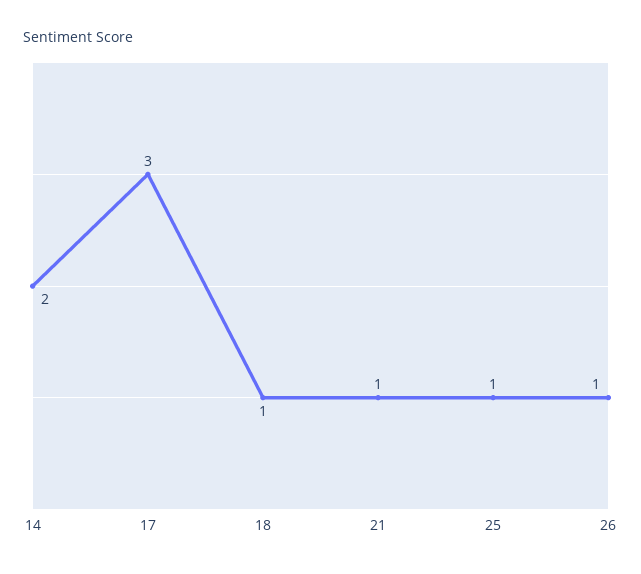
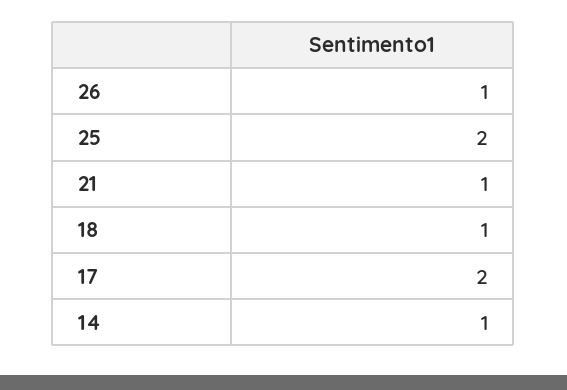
14: 2 -> 1
17: 3 -> 2
25: 1 -> 2

